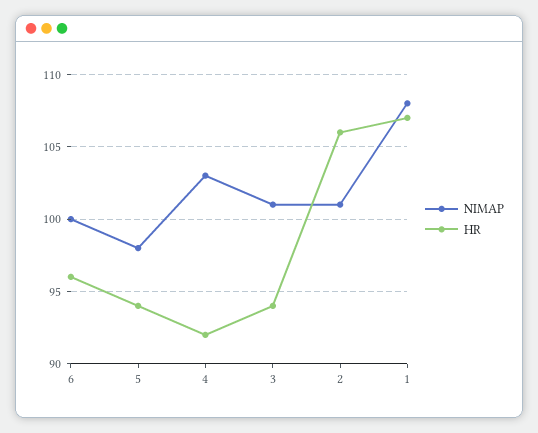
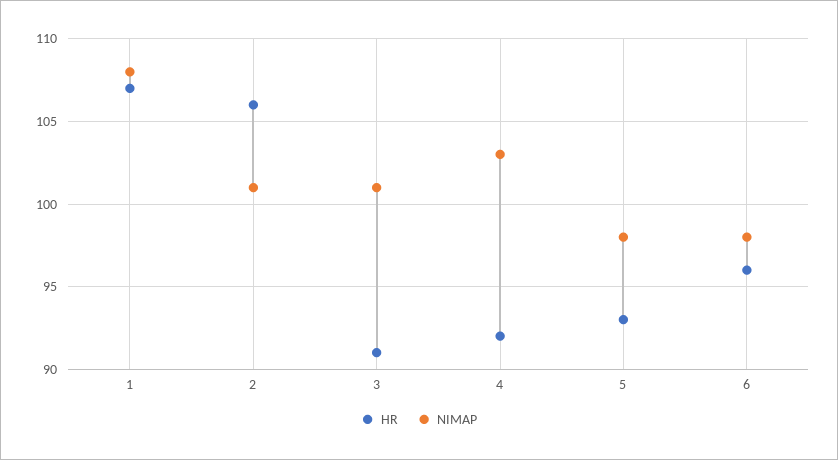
NIMAP, 6: 100 -> 98
HR, 5: 94 -> 93
HR, 3: 94 -> 91

